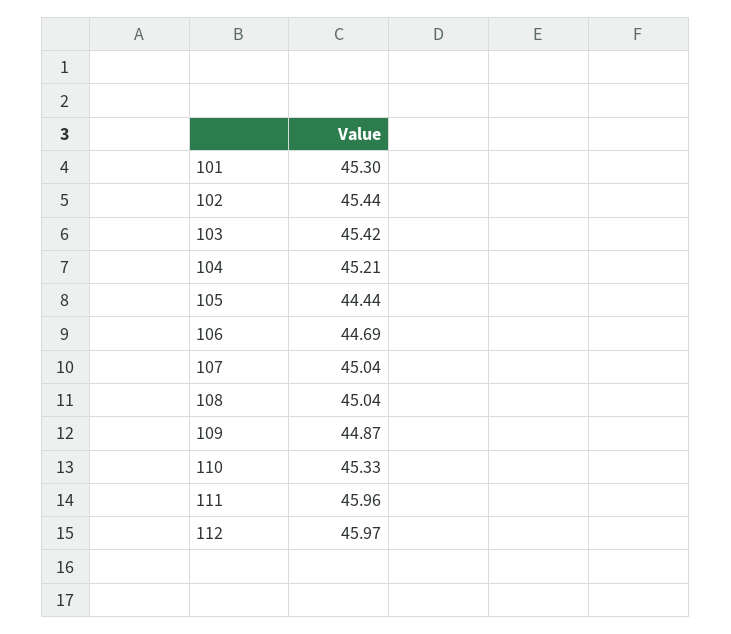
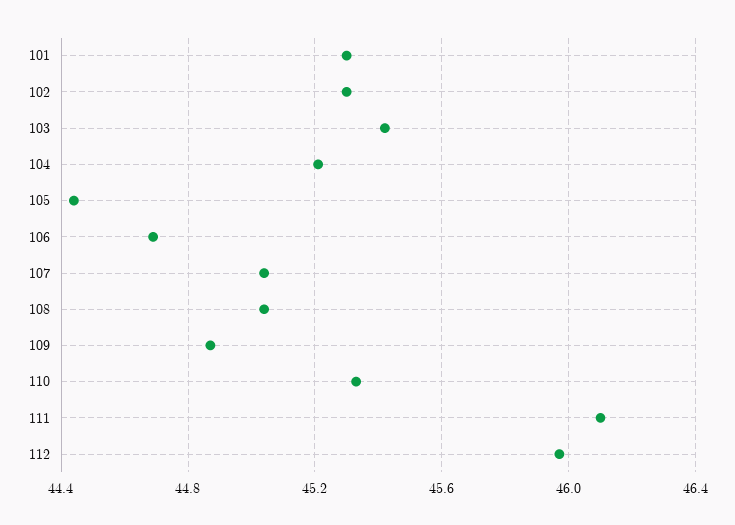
102: 45.44 -> 45.3
111: 45.96 -> 46.1

